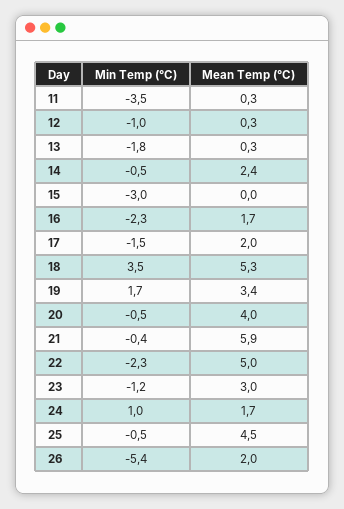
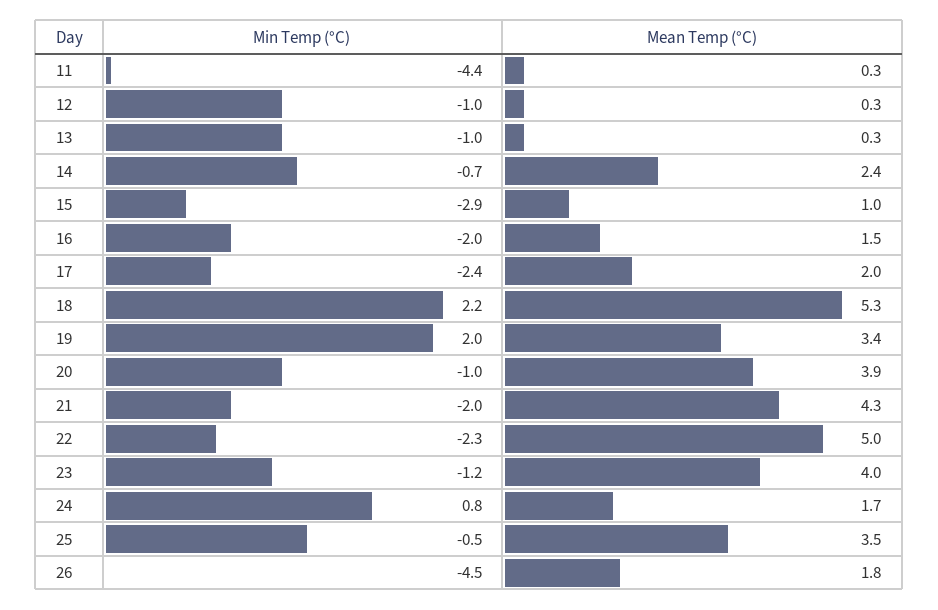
Min Temp (°C), 11: -3.5 -> -4.4
Min Temp (°C), 13: -1.8 -> -1
Min Temp (°C), 14: -0.5 -> -0.7
Min Temp (°C), 15: -3 -> -2.9
Mean Temp (°C), 15: 0 -> 1
Min Temp (°C), 16: -2.3 -> -2
Mean Temp (°C), 16: 1.7 -> 1.5
Min Temp (°C), 17: -1.5 -> -2.4
Min Temp (°C), 18: 3.5 -> 2.2
Min Temp (°C), 19: 1.7 -> 2
Min Temp (°C), 20: -0.5 -> -1
Mean Temp (°C), 20: 4 -> 3.9
Min Temp (°C), 21: -0.4 -> -2
Mean Temp (°C), 21: 5.9 -> 4.3
Mean Temp (°C), 23: 3 -> 4
Min Temp (°C), 24: 1 -> 0.8
Mean Temp (°C), 25: 4.5 -> 3.5
Min Temp (°C), 26: -5.4 -> -4.5
Mean Temp (°C), 26: 2 -> 1.8

